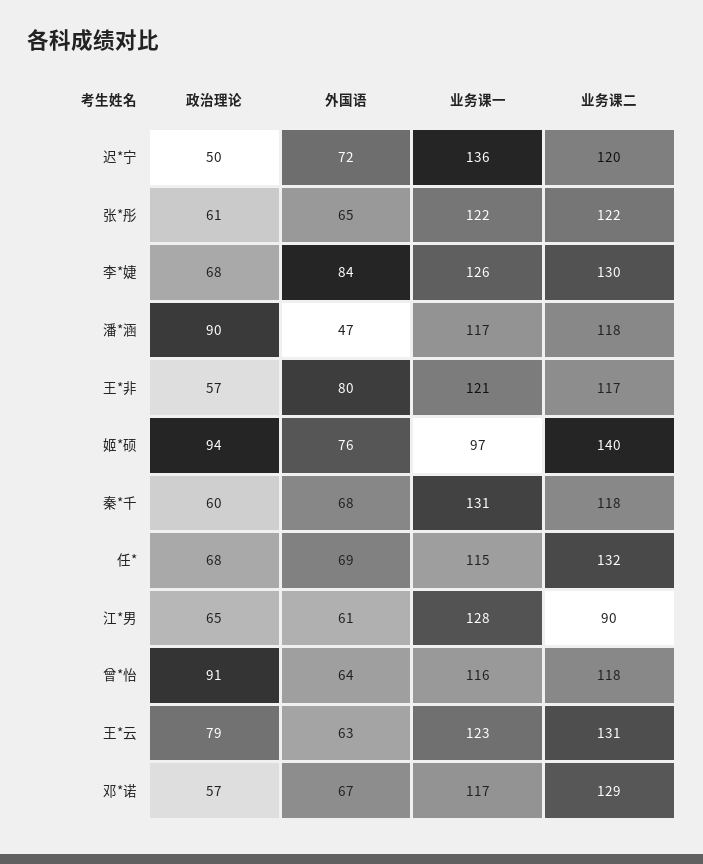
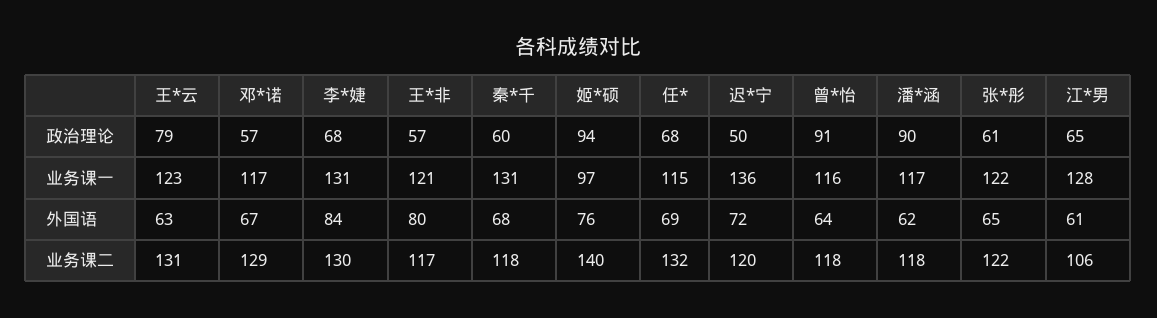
业务课一, 李*婕: 126 -> 131
外国语, 潘*涵: 47 -> 62
业务课二, 江*男: 90 -> 106

